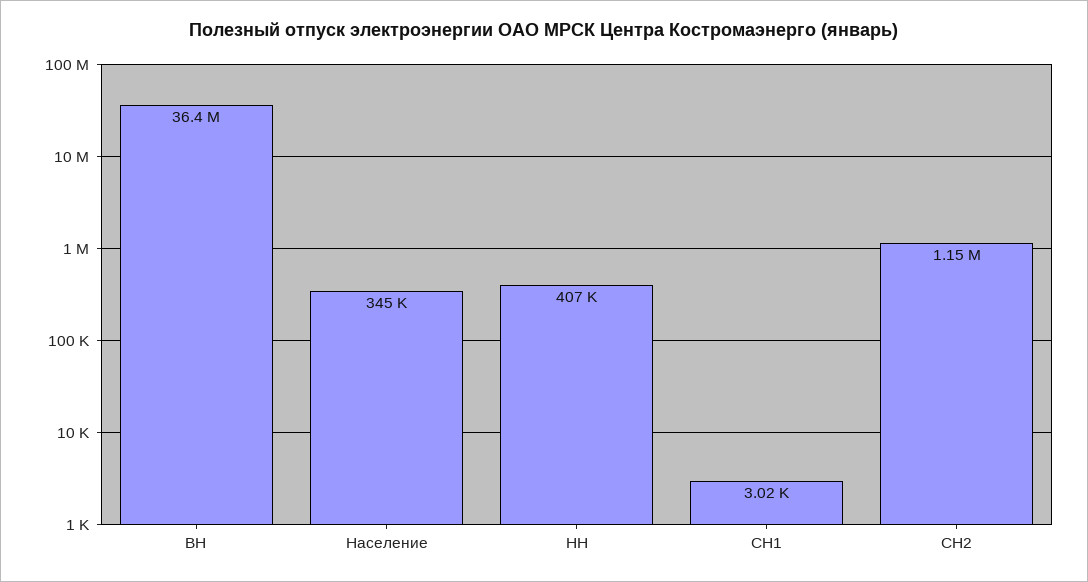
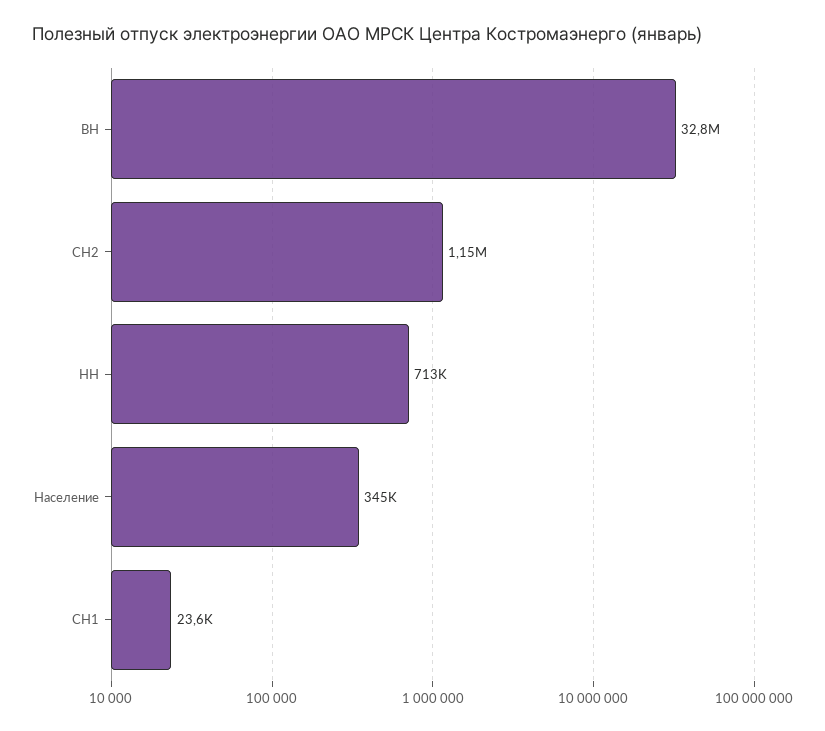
ВН: 36400000 -> 32800000
НН: 407000 -> 713000
СН1: 3020 -> 23600

